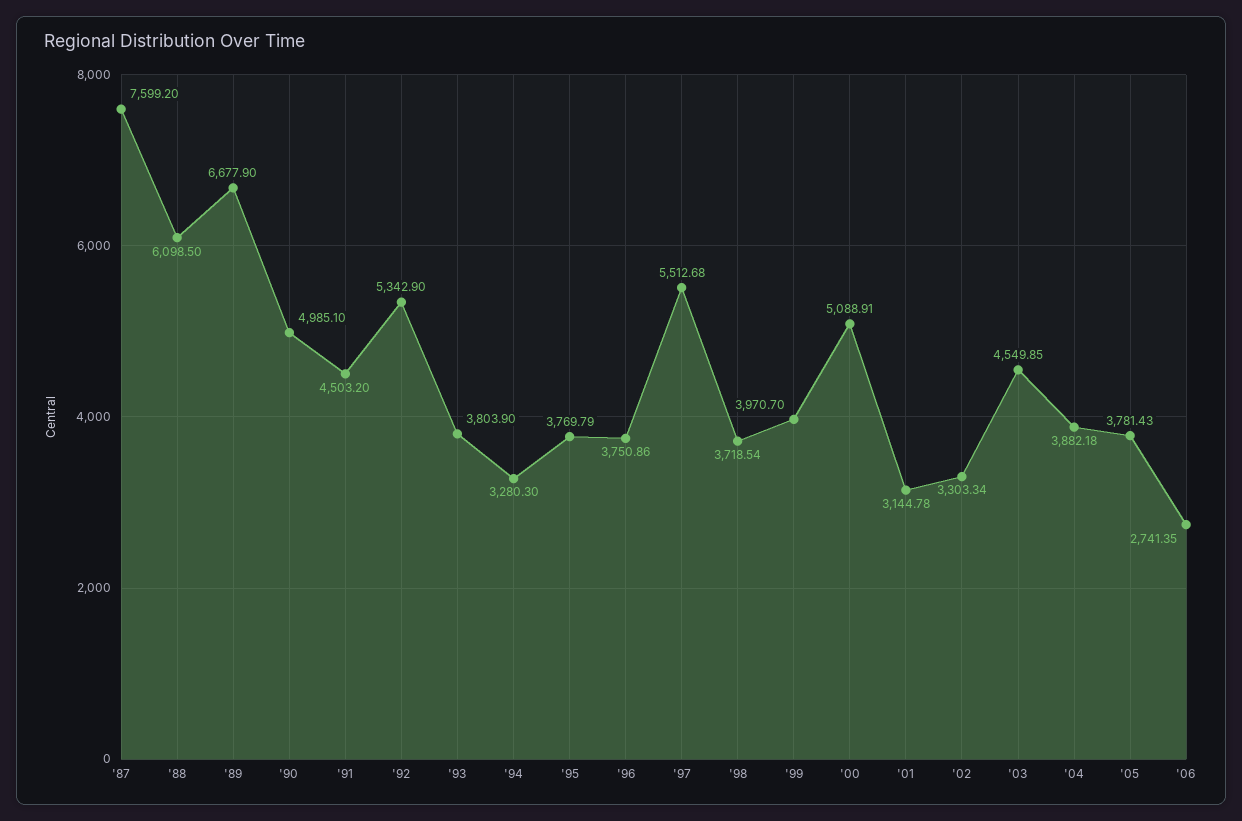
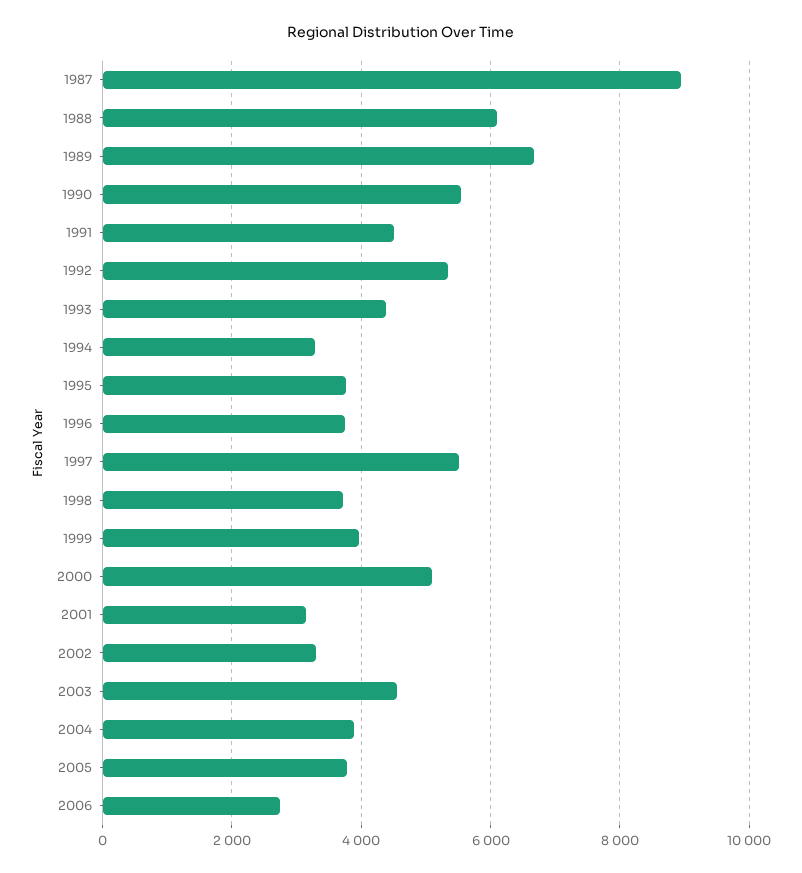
'87: 7599.2 -> 9000
'90: 4985.1 -> 5600
'93: 3803.9 -> 4400

